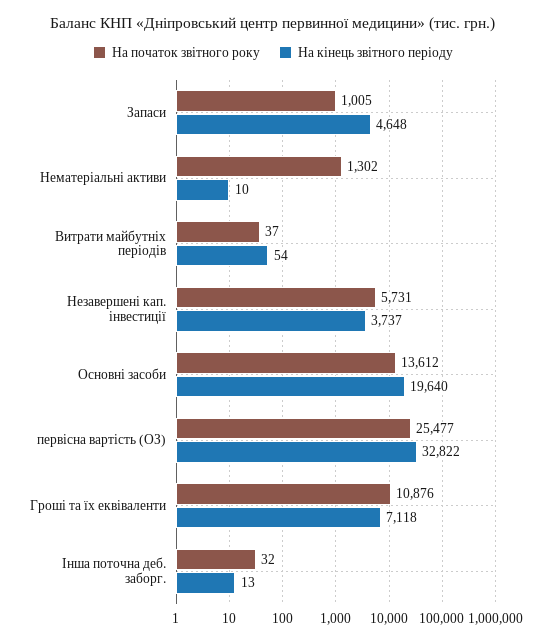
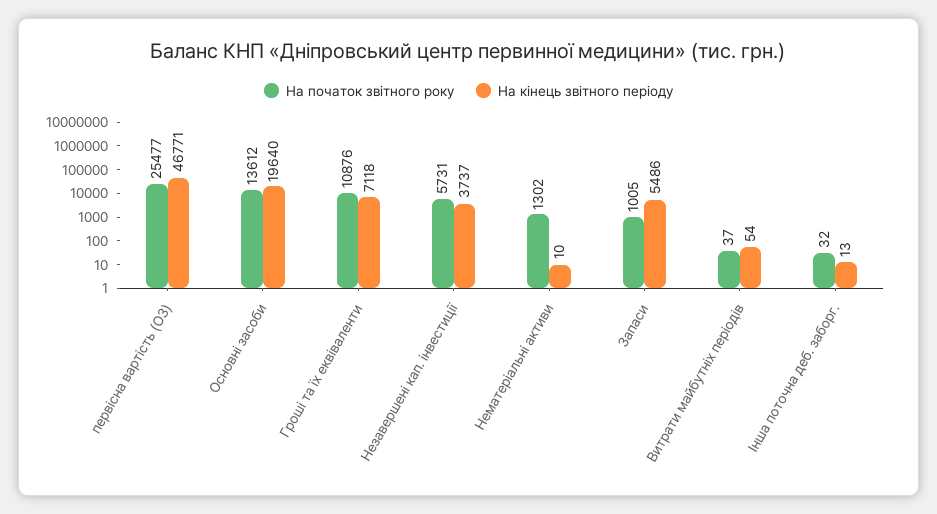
На кінець звітного періоду, Запаси: 4648 -> 5486
На кінець звітного періоду, первісна вартість (ОЗ): 32822 -> 46771

